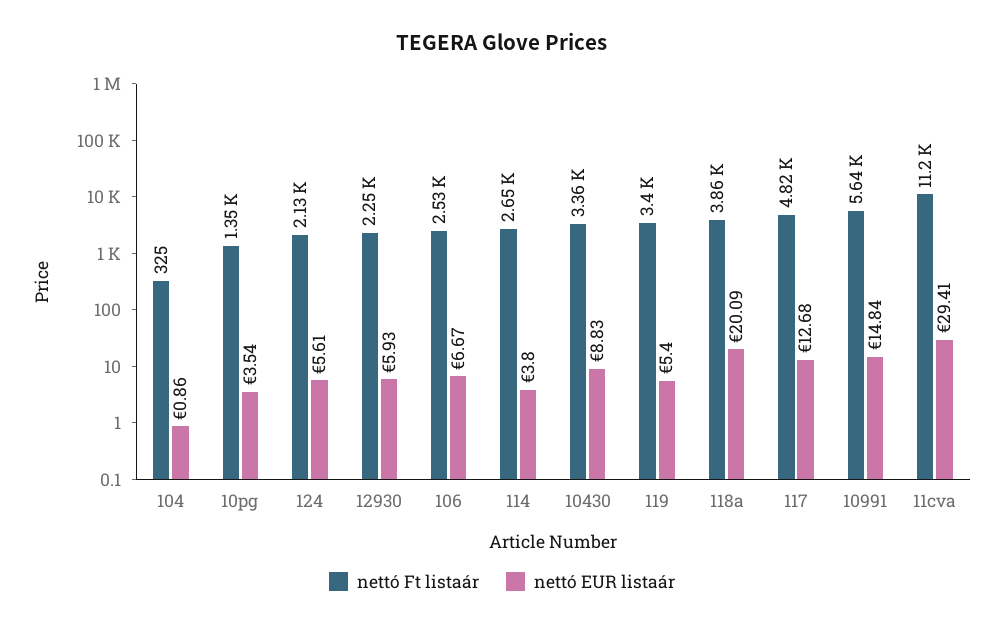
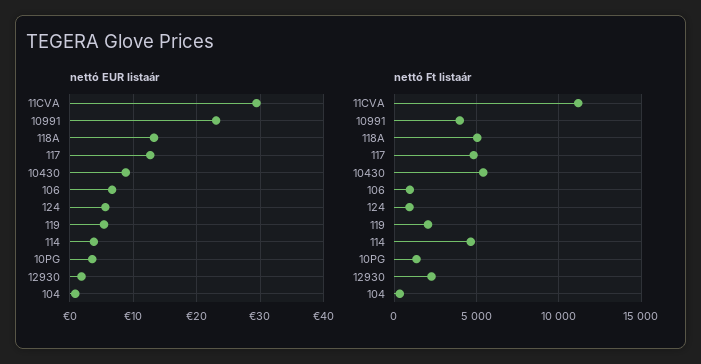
nettó Ft listaár, 124: 2130 -> 1000
nettó EUR listaár, 12930: 5.93 -> 2
nettó Ft listaár, 106: 2530 -> 1000
nettó Ft listaár, 114: 2650 -> 4500
nettó Ft listaár, 10430: 3360 -> 5500
nettó Ft listaár, 119: 3400 -> 2000
nettó Ft listaár, 118a: 3860 -> 5000
nettó EUR listaár, 118a: 20.09 -> 13
nettó Ft listaár, 10991: 5640 -> 4000
nettó EUR listaár, 10991: 14.84 -> 23

